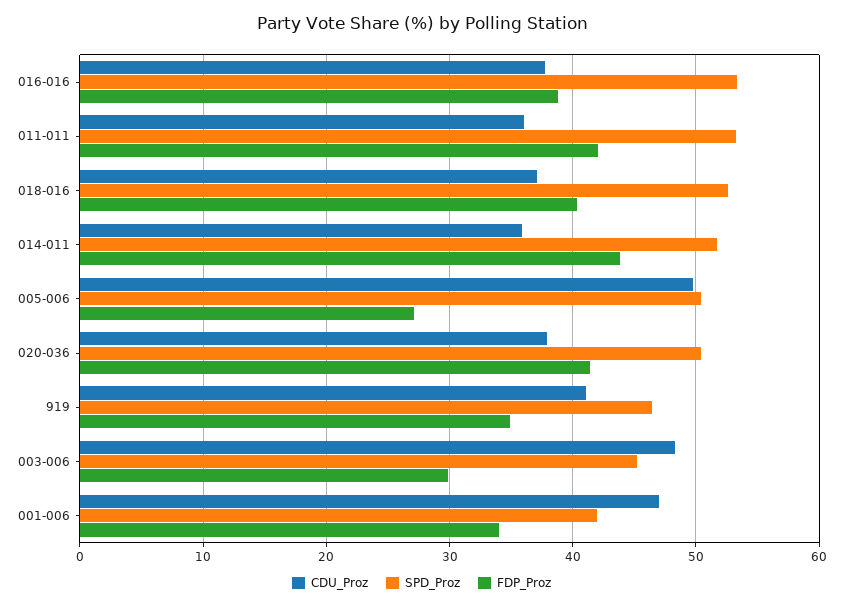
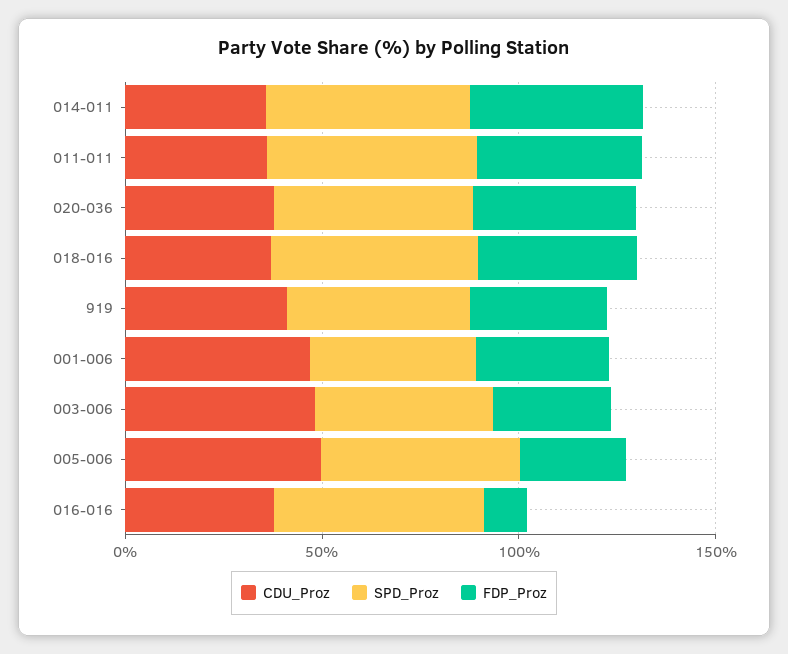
FDP_Proz, 016-016: 39 -> 10

